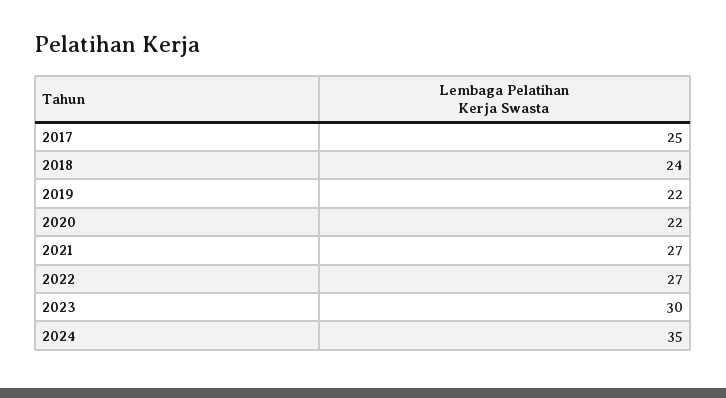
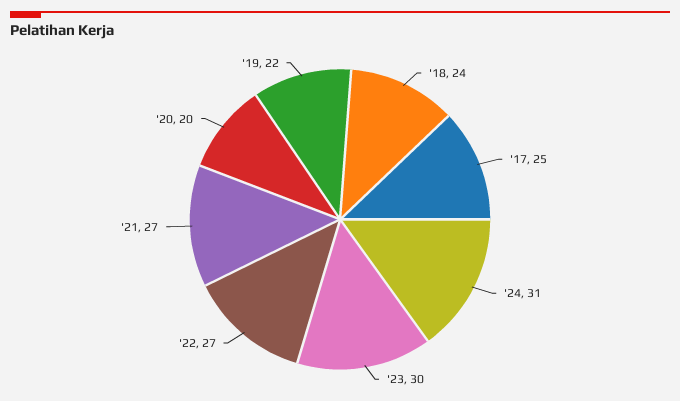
2020: 22 -> 20
2024: 35 -> 31

